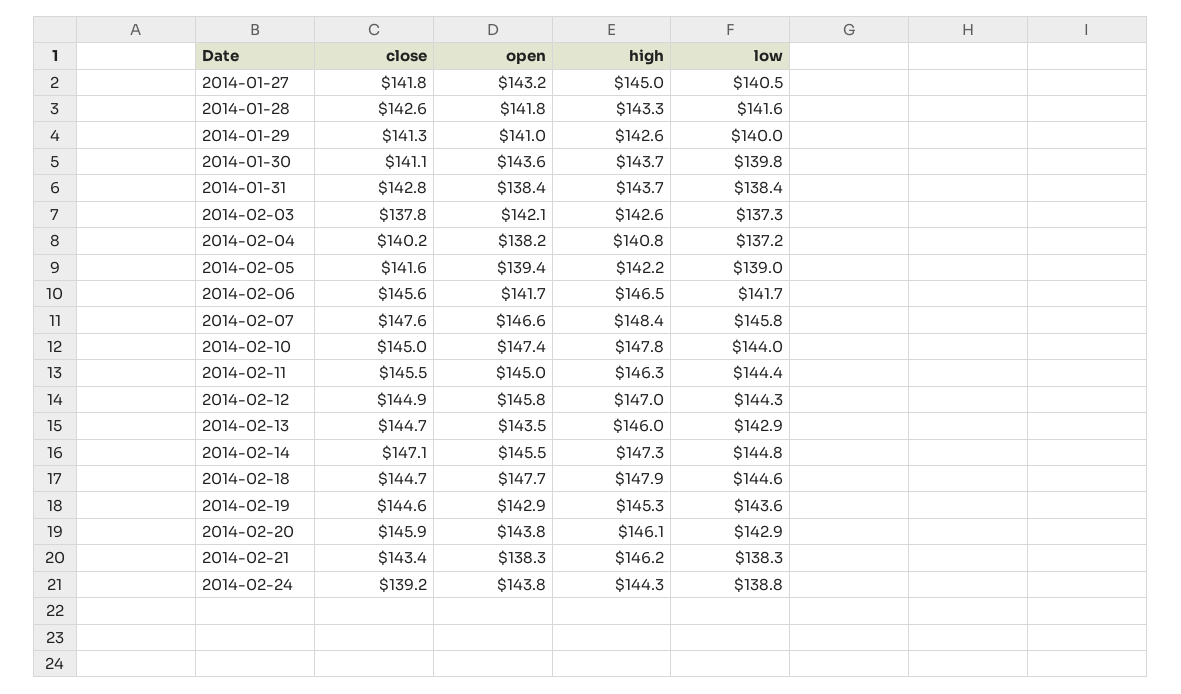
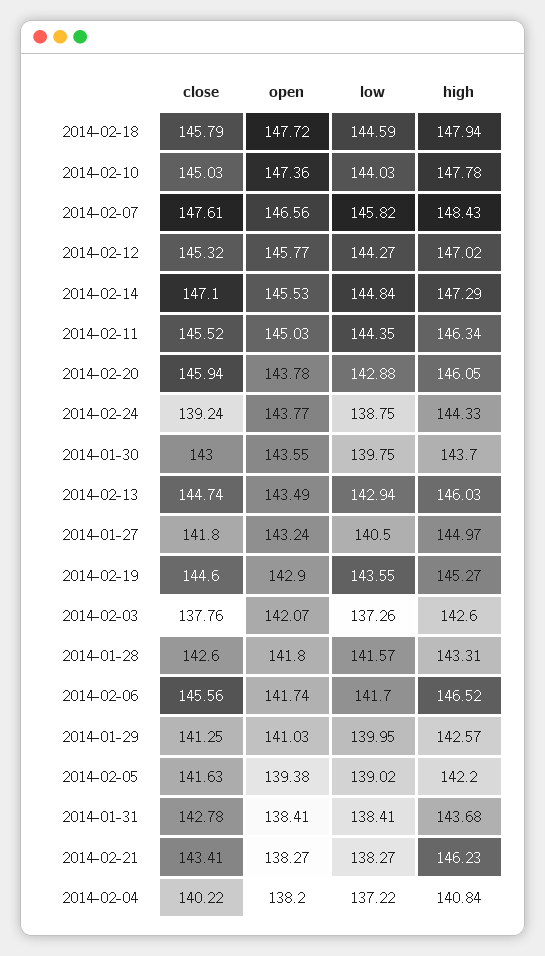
close, 2014-01-30: 141.1 -> 143
close, 2014-02-12: 144.9 -> 145.32
close, 2014-02-18: 144.7 -> 145.79

